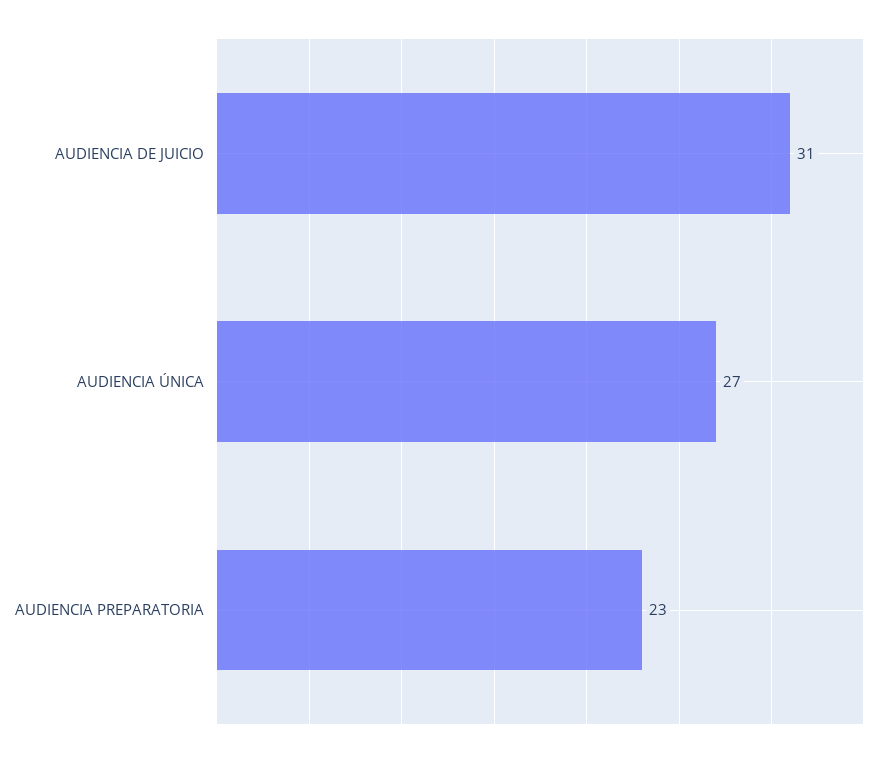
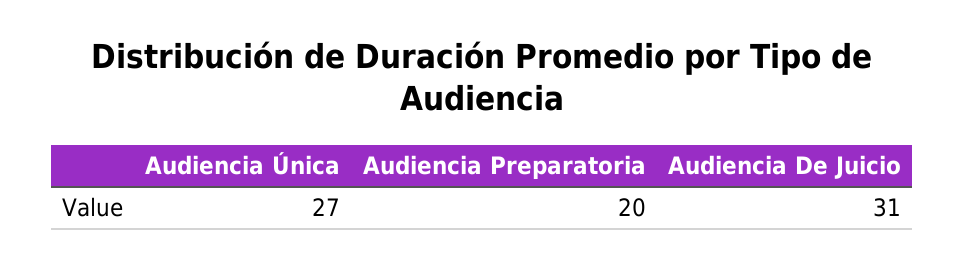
AUDIENCIA PREPARATORIA: 23 -> 20

